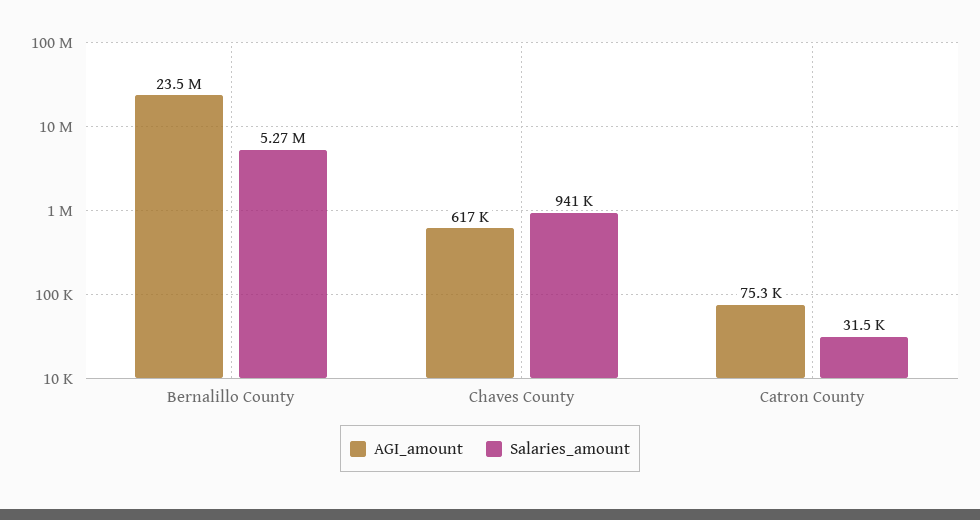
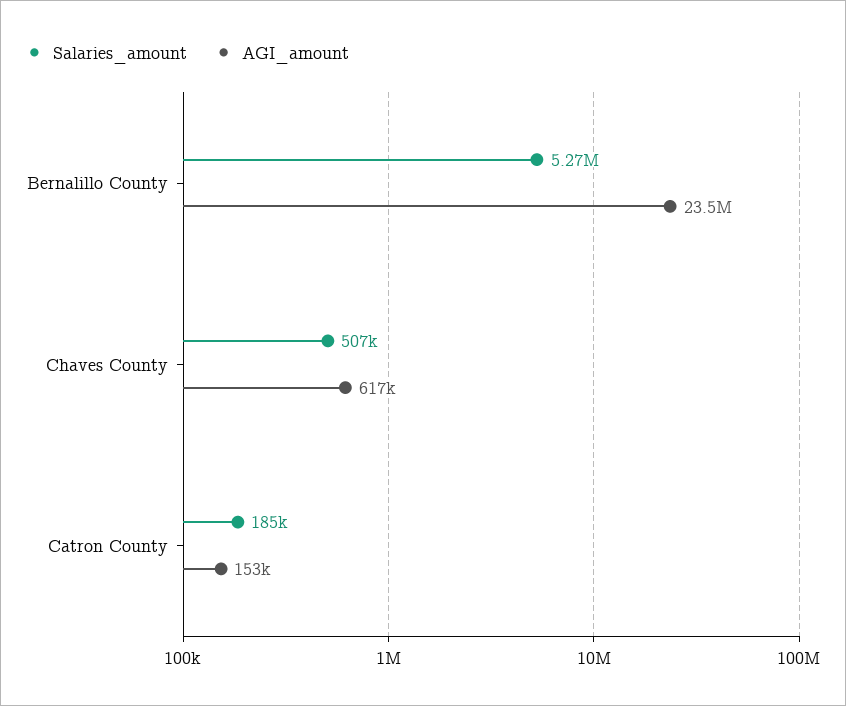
Salaries_amount, Chaves County: 941000 -> 507000
AGI_amount, Catron County: 75300 -> 153000
Salaries_amount, Catron County: 31500 -> 185000

